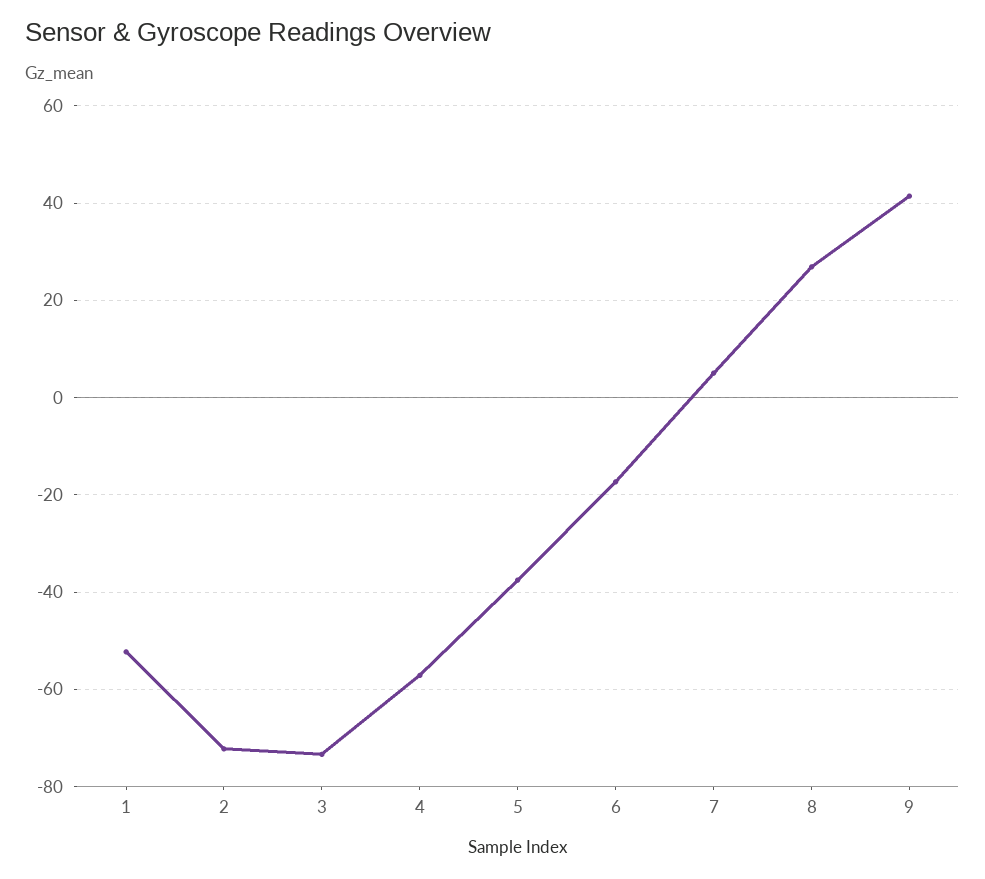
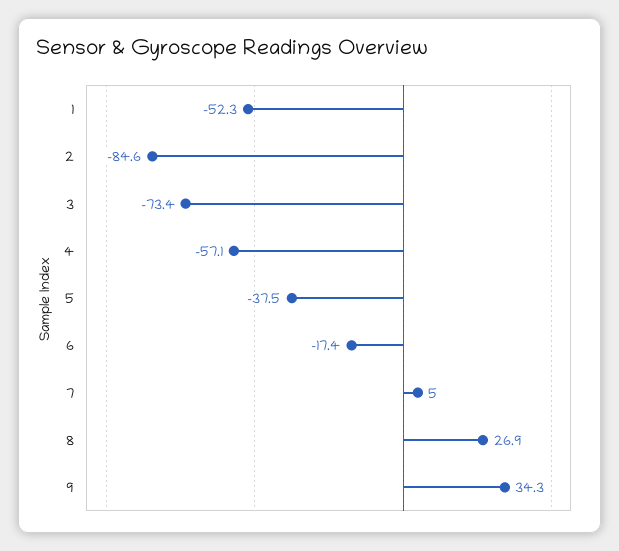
2: -72 -> -84.6
9: 42 -> 34.3

